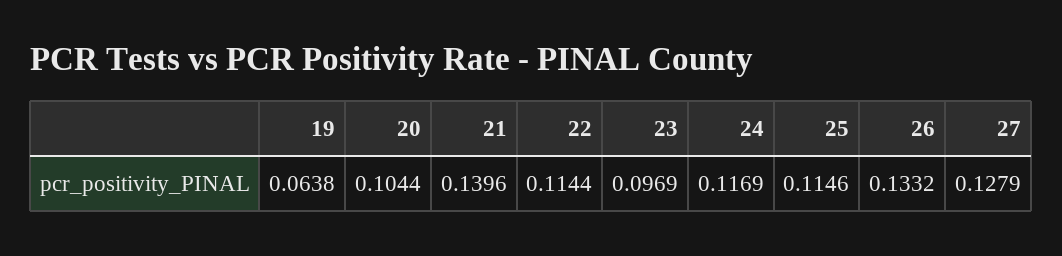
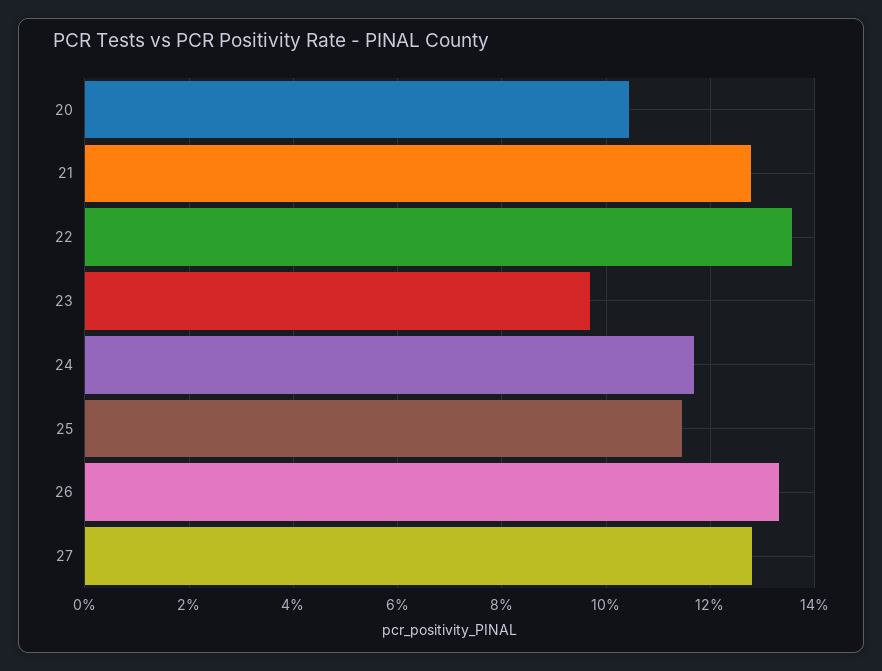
19: 0.0638 -> none
21: 0.1396 -> 0.128
22: 0.1144 -> 0.136

